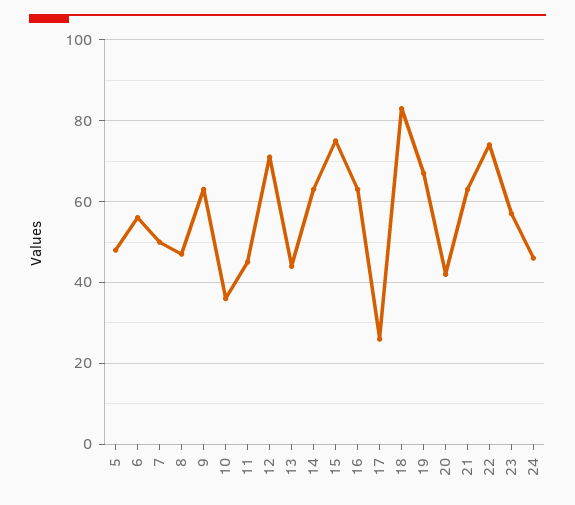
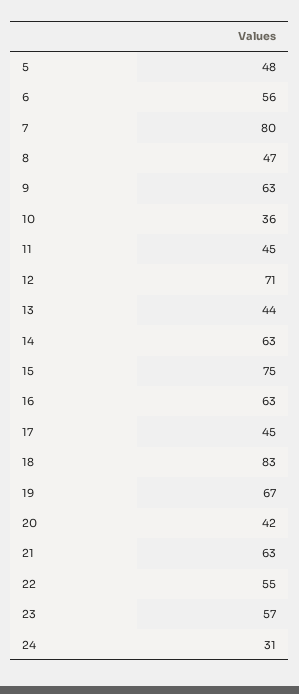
7: 50 -> 80
17: 25 -> 45
22: 75 -> 55
24: 45 -> 31

